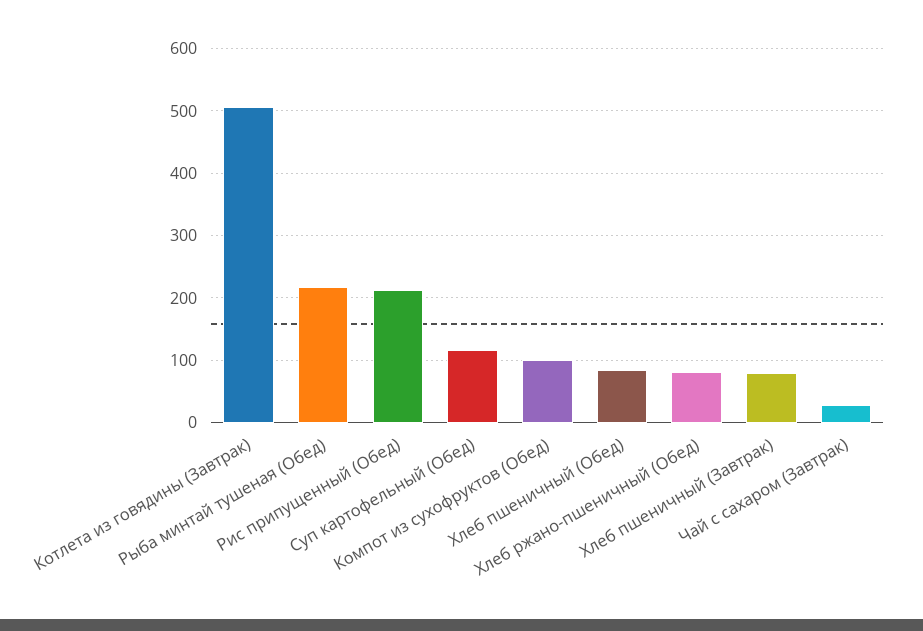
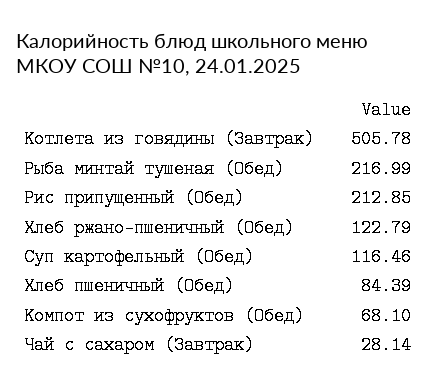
Компот из сухофруктов (Обед): 100 -> 68.1
Хлеб ржано-пшеничный (Обед): 80 -> 122.79
Хлеб пшеничный (Завтрак): 80 -> none

